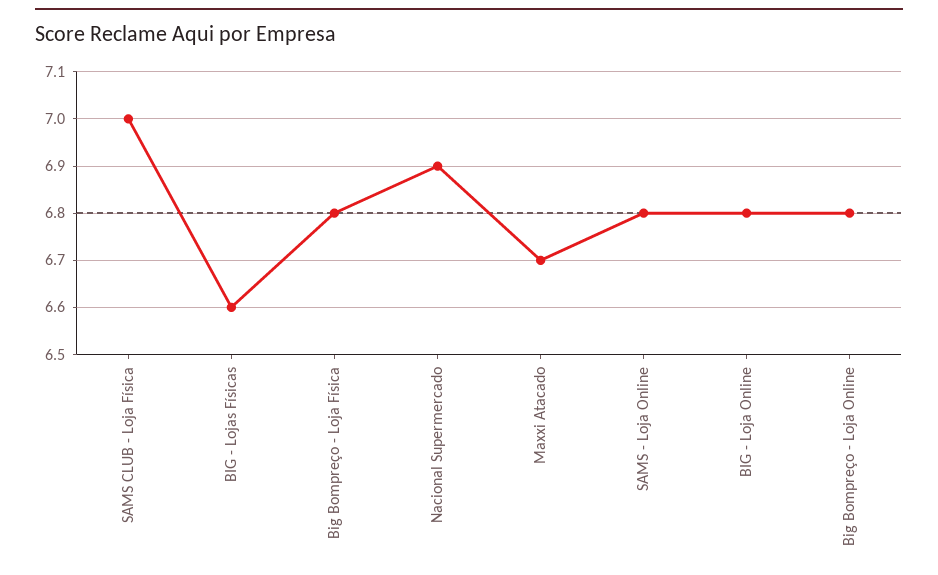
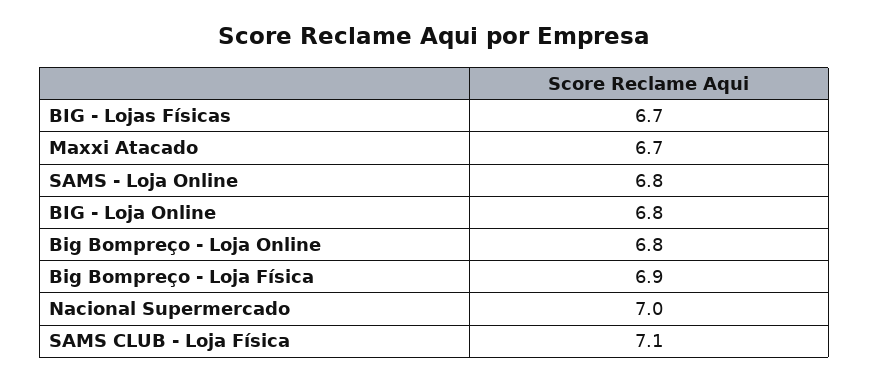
SAMS CLUB - Loja Física: 7 -> 7.1
BIG - Lojas Físicas: 6.6 -> 6.7
Big Bompreço - Loja Física: 6.8 -> 6.9
Nacional Supermercado: 6.9 -> 7

